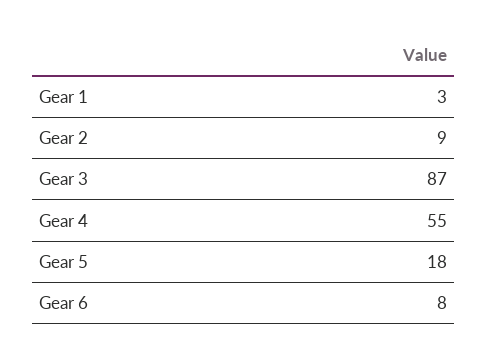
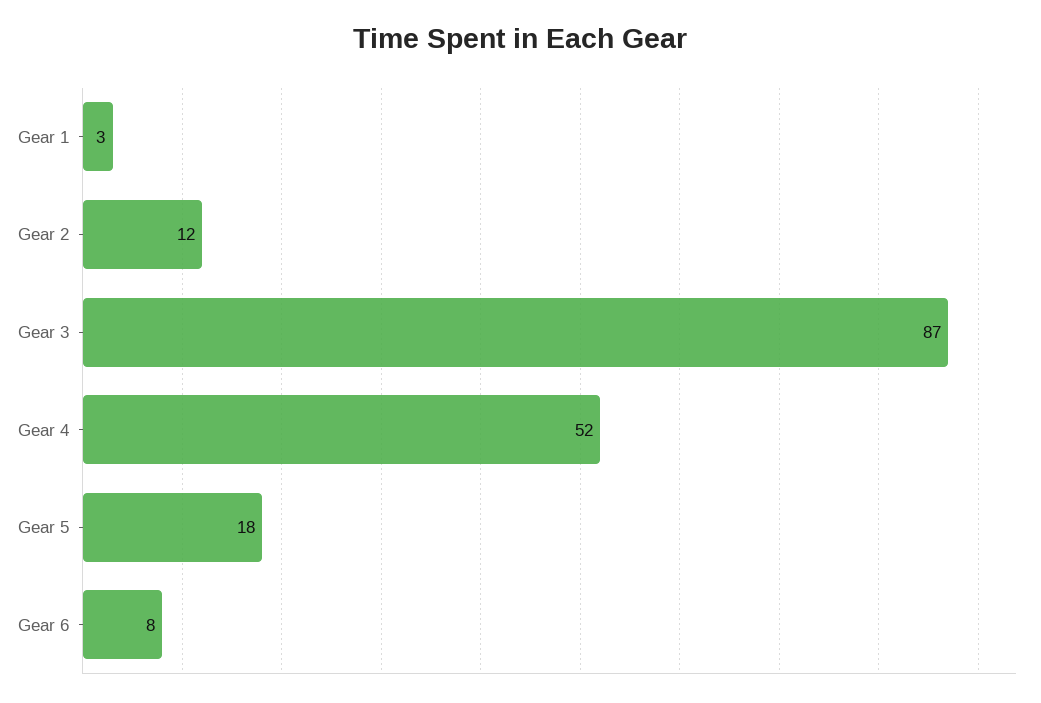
Gear 2: 9 -> 12
Gear 4: 55 -> 52

